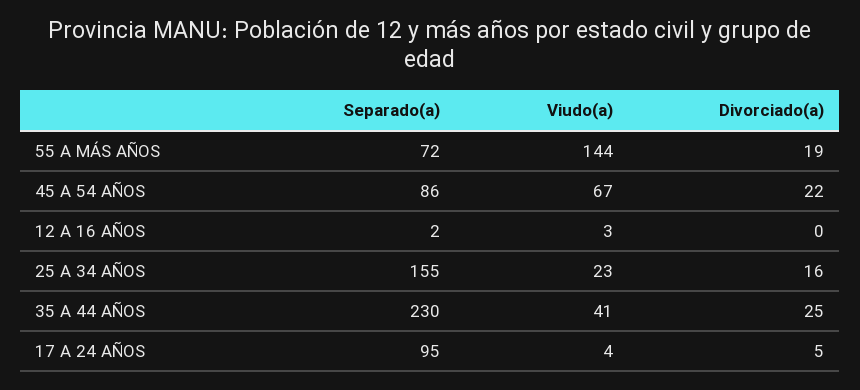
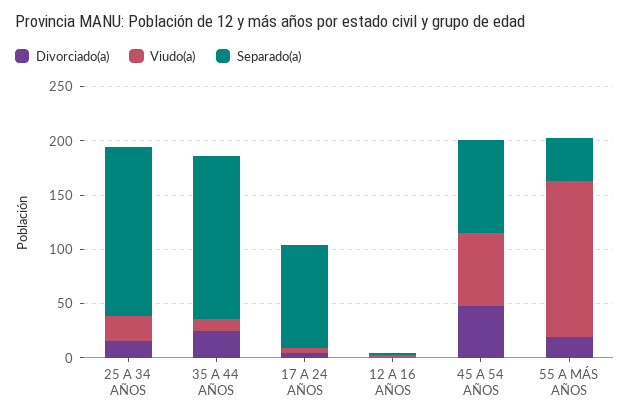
Separado(a), 55 A MÁS AÑOS: 72 -> 40
Divorciado(a), 45 A 54 AÑOS: 22 -> 50
Separado(a), 35 A 44 AÑOS: 230 -> 150
Viudo(a), 35 A 44 AÑOS: 41 -> 10

